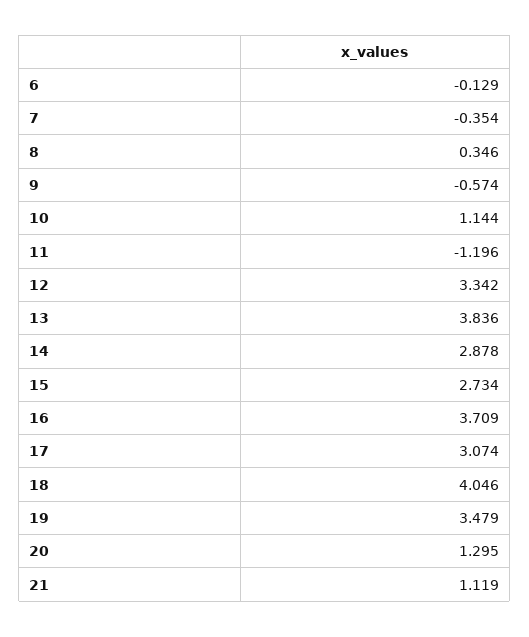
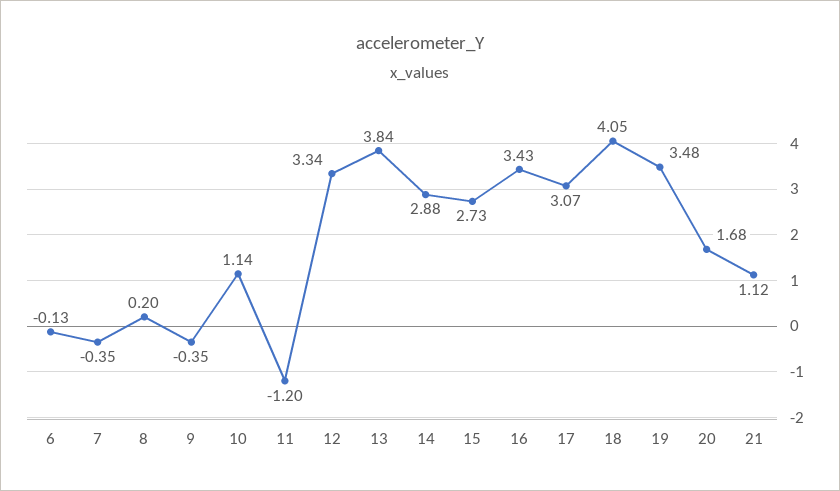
8: 0.346 -> 0.2
9: -0.574 -> -0.35
16: 3.709 -> 3.43
20: 1.295 -> 1.68

